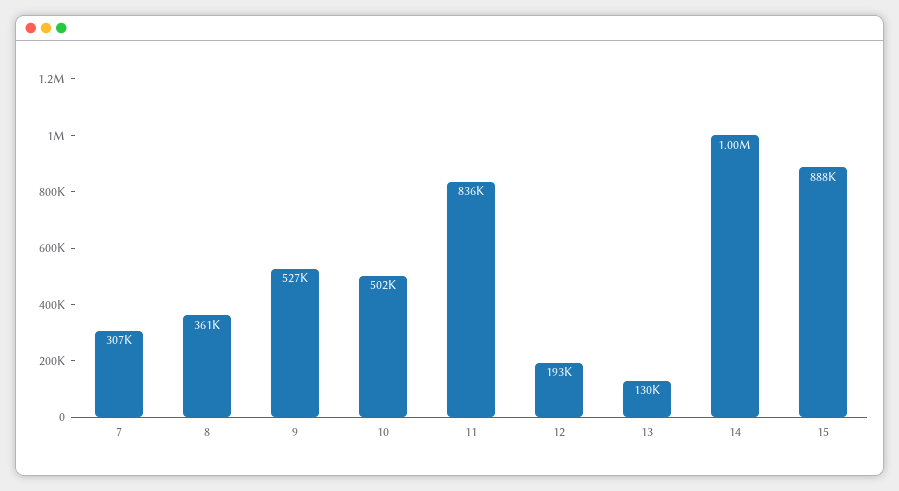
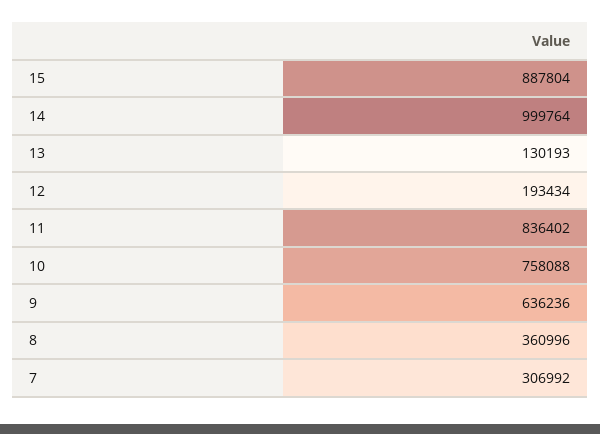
9: 527000 -> 636236
10: 502000 -> 758088

